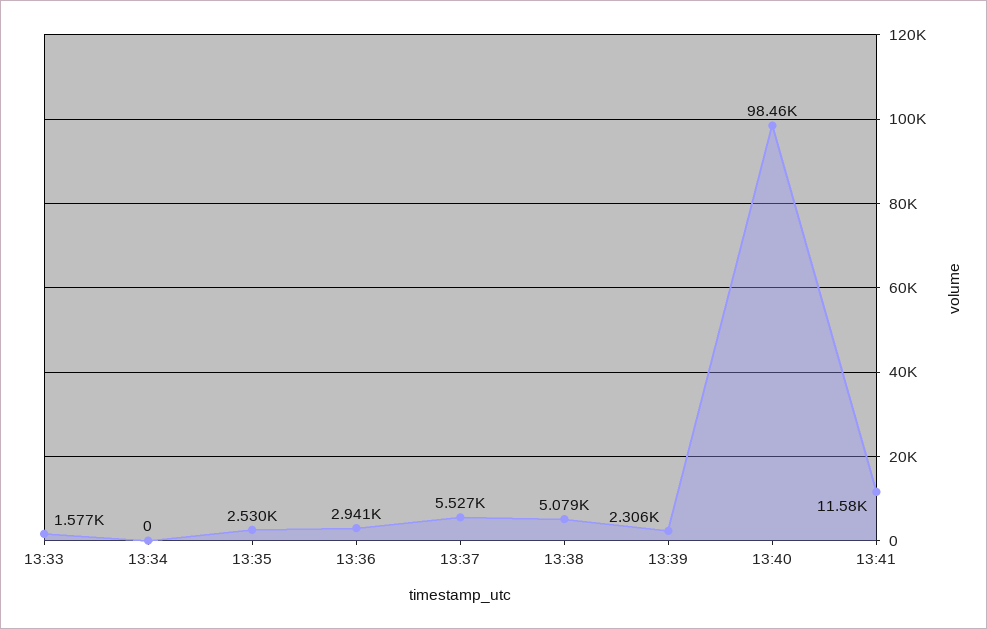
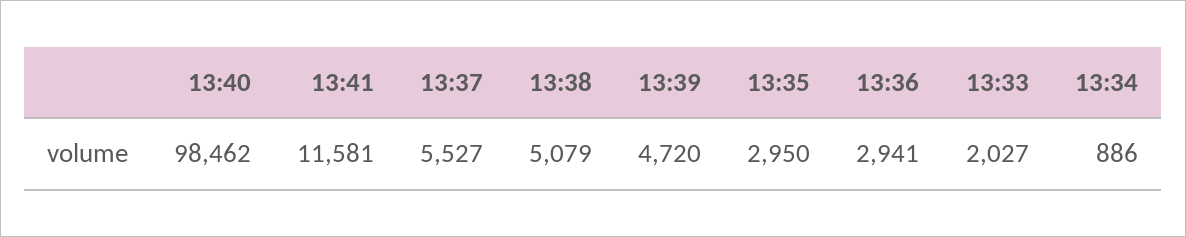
13:33: 1577 -> 2027
13:34: 0 -> 886
13:35: 2530 -> 2950
13:39: 2306 -> 4720

